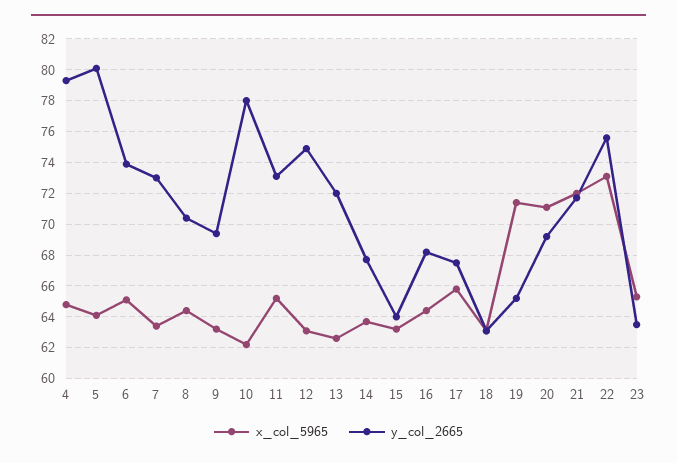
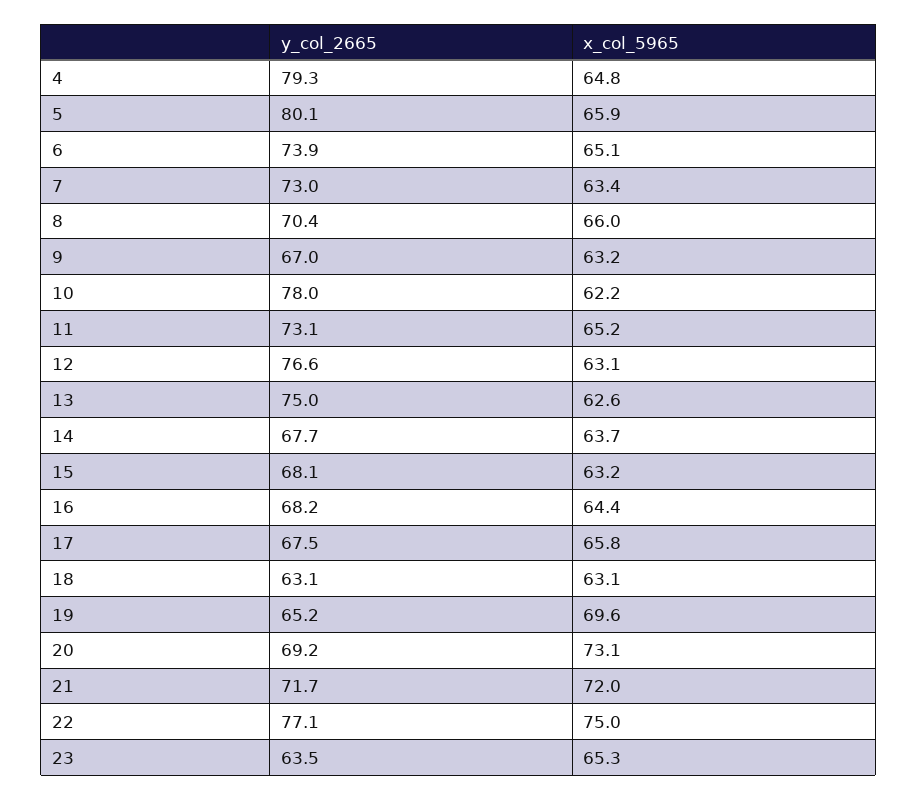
x_col_5965, 5: 64 -> 65.9
x_col_5965, 8: 64.5 -> 66
y_col_2665, 9: 69.5 -> 67
y_col_2665, 12: 75 -> 76.6
y_col_2665, 13: 72 -> 75
y_col_2665, 15: 64 -> 68.1
x_col_5965, 19: 71.5 -> 69.6
x_col_5965, 20: 71 -> 73.1
x_col_5965, 22: 73 -> 75
y_col_2665, 22: 75.5 -> 77.1

